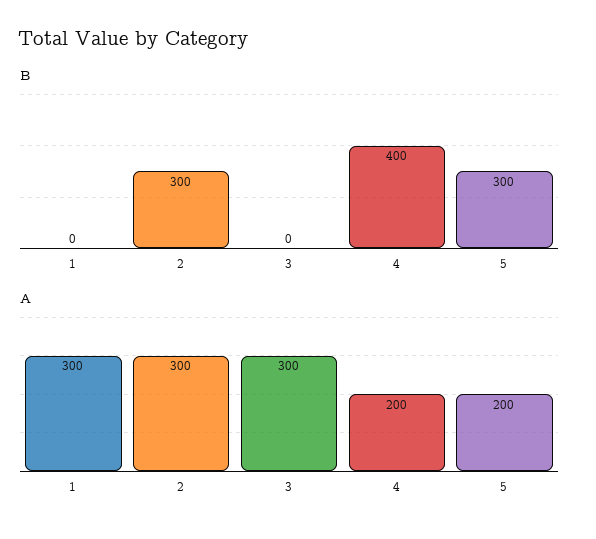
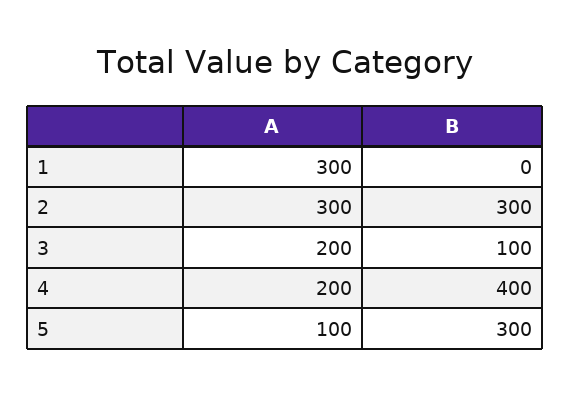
B, 3: 0 -> 100
A, 3: 300 -> 200
A, 5: 200 -> 100

